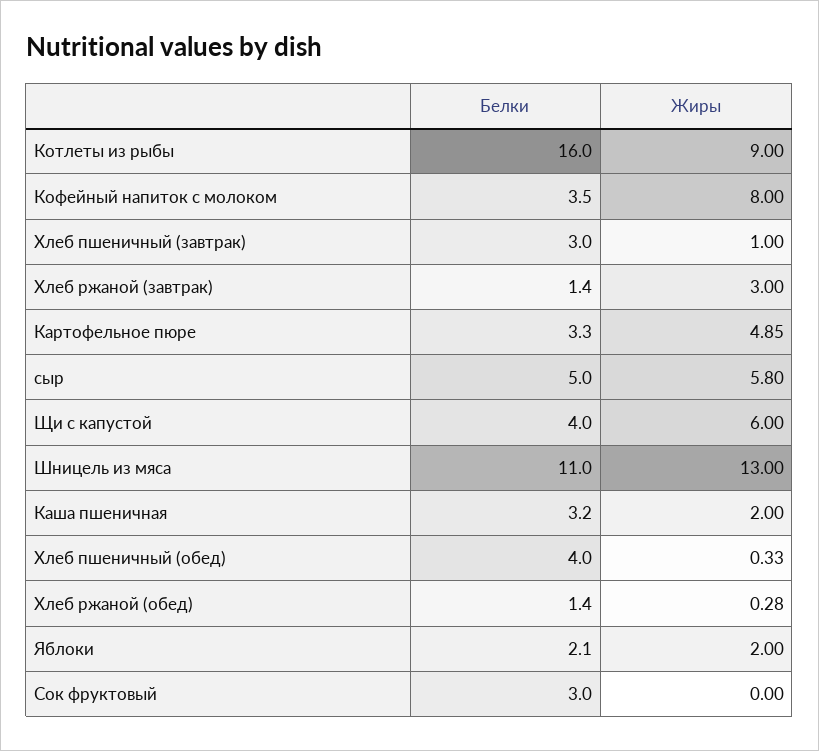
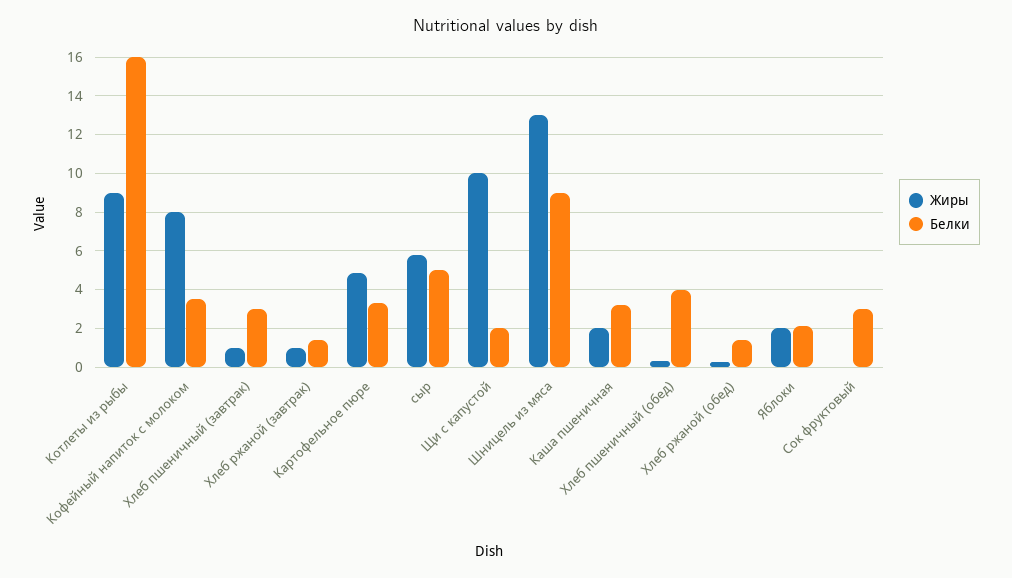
Жиры, Хлеб ржаной (завтрак): 3 -> 1
Белки, Щи с капустой: 4 -> 2
Жиры, Щи с капустой: 6 -> 10
Белки, Шницель из мяса: 11 -> 9

